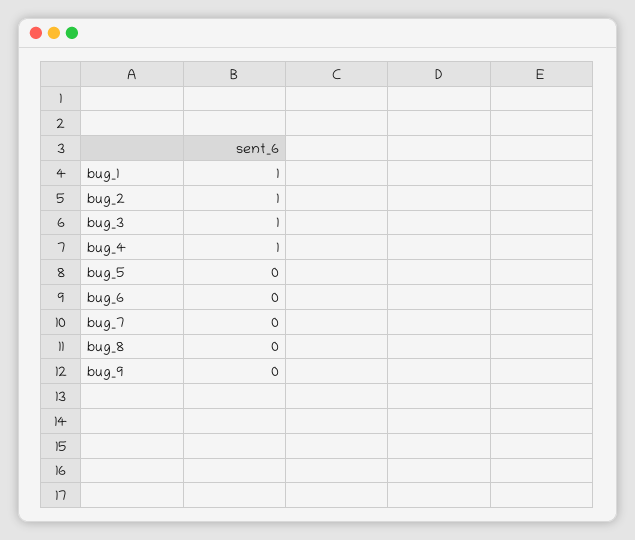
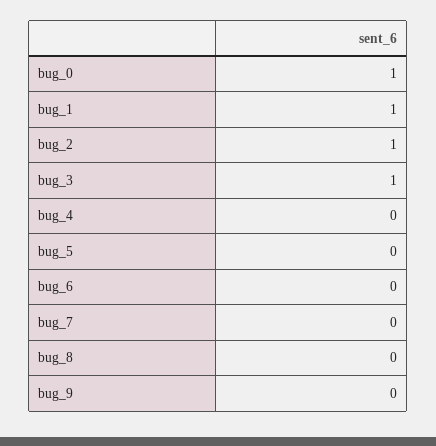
bug_4: 1 -> 0
bug_0: none -> 1

